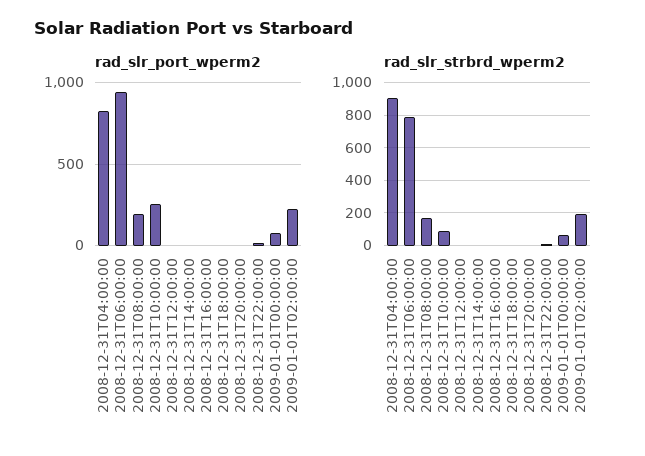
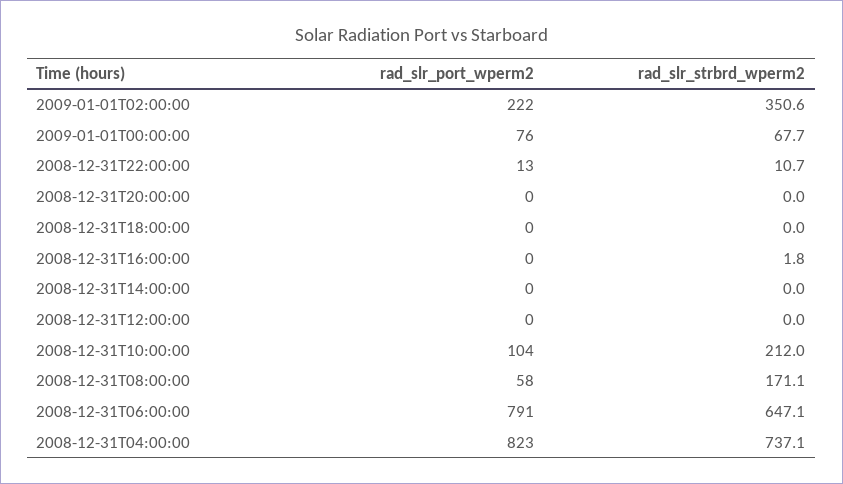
rad_slr_port_wperm2, 2008-12-31T06:00:00: 950 -> 791
rad_slr_port_wperm2, 2008-12-31T08:00:00: 200 -> 58
rad_slr_port_wperm2, 2008-12-31T10:00:00: 250 -> 104
rad_slr_strbrd_wperm2, 2008-12-31T04:00:00: 900 -> 737.1
rad_slr_strbrd_wperm2, 2008-12-31T06:00:00: 800 -> 647.1
rad_slr_strbrd_wperm2, 2008-12-31T10:00:00: 100 -> 212
rad_slr_strbrd_wperm2, 2009-01-01T02:00:00: 200 -> 350.6

